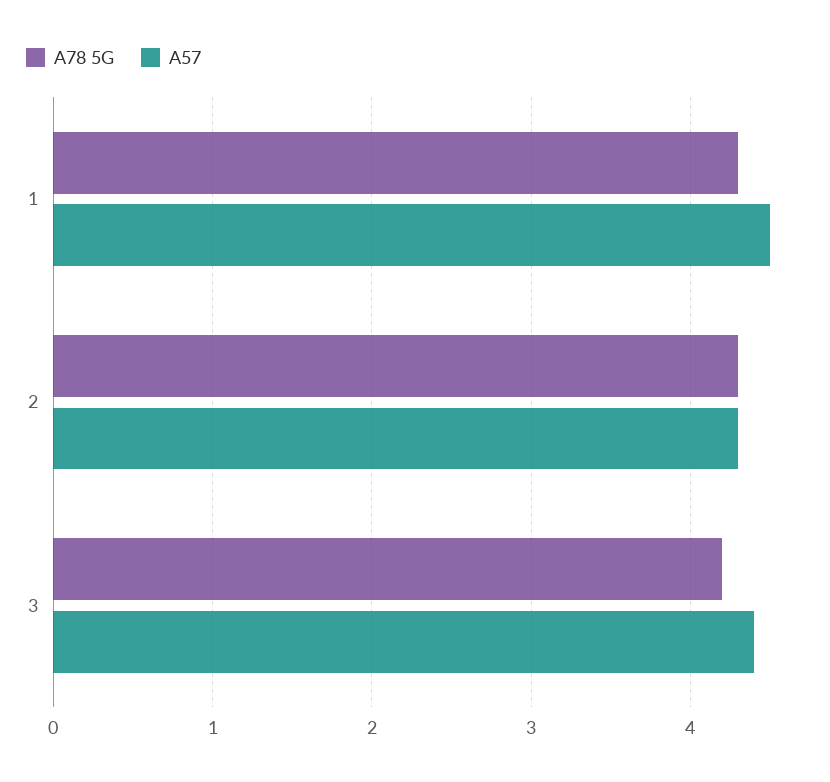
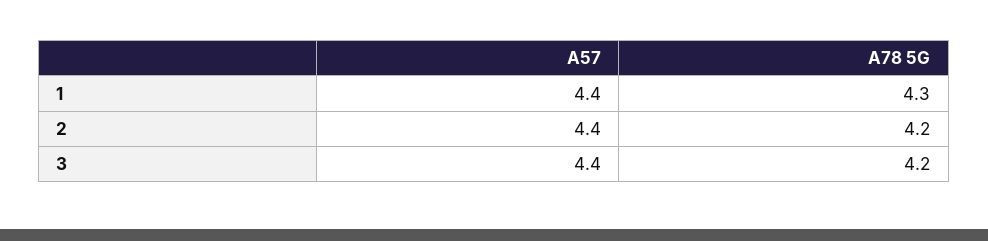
A57, 1: 4.5 -> 4.4
A78 5G, 2: 4.3 -> 4.2
A57, 2: 4.3 -> 4.4

